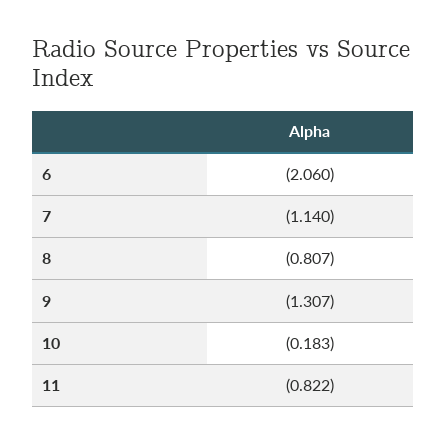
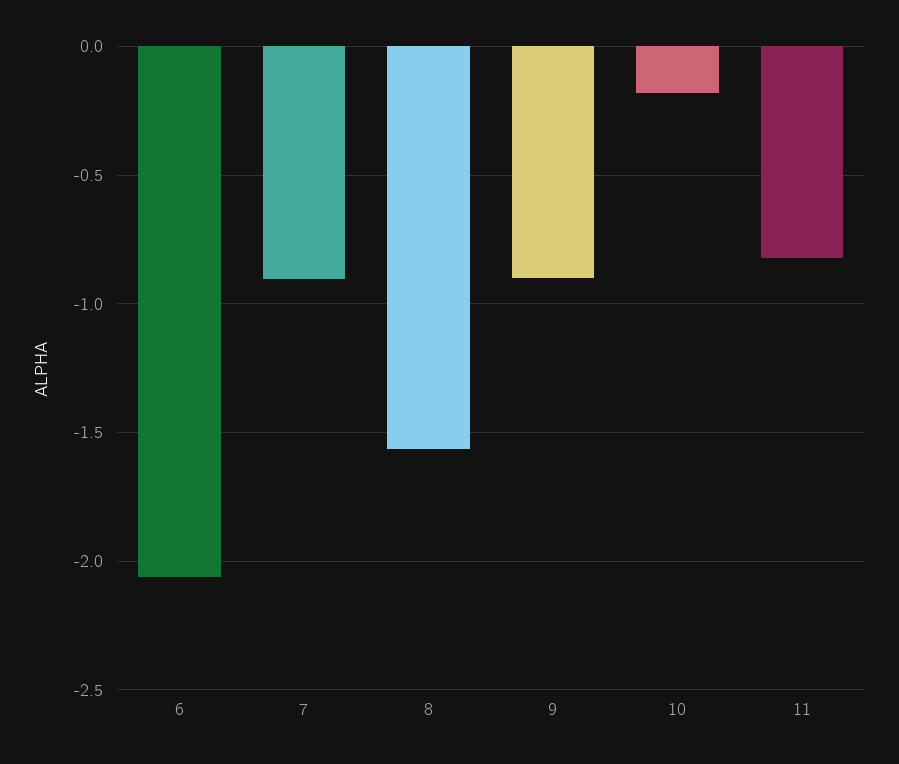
7: -1.14 -> -0.9
8: -0.807 -> -1.55
9: -1.307 -> -0.9

